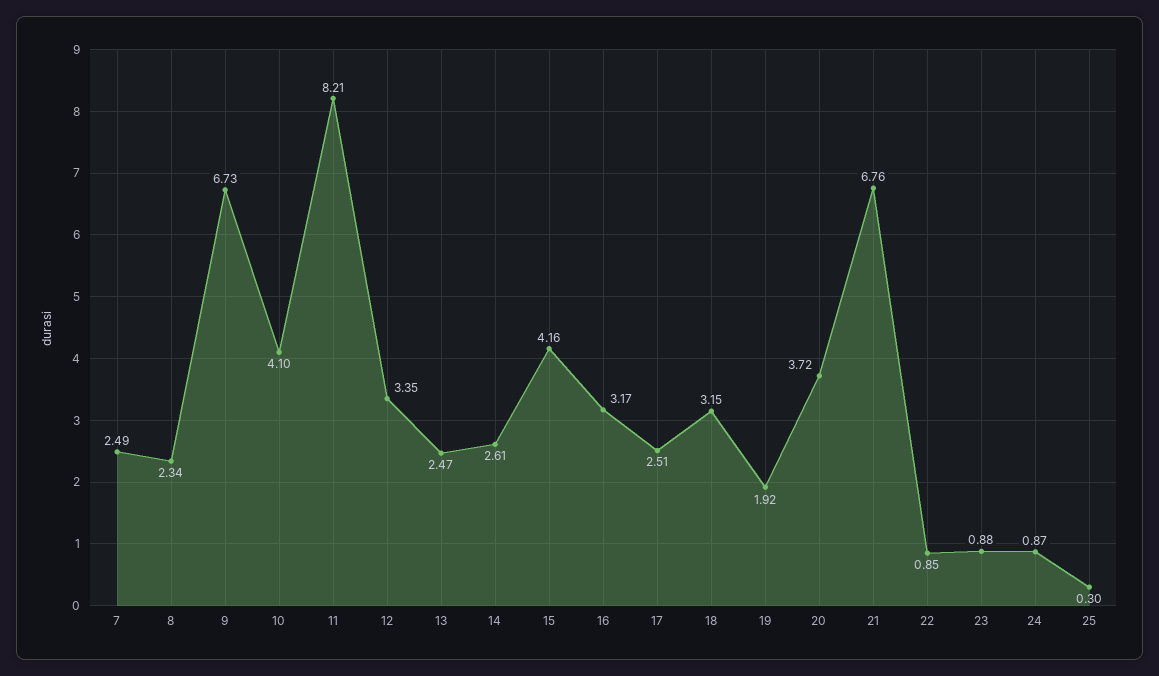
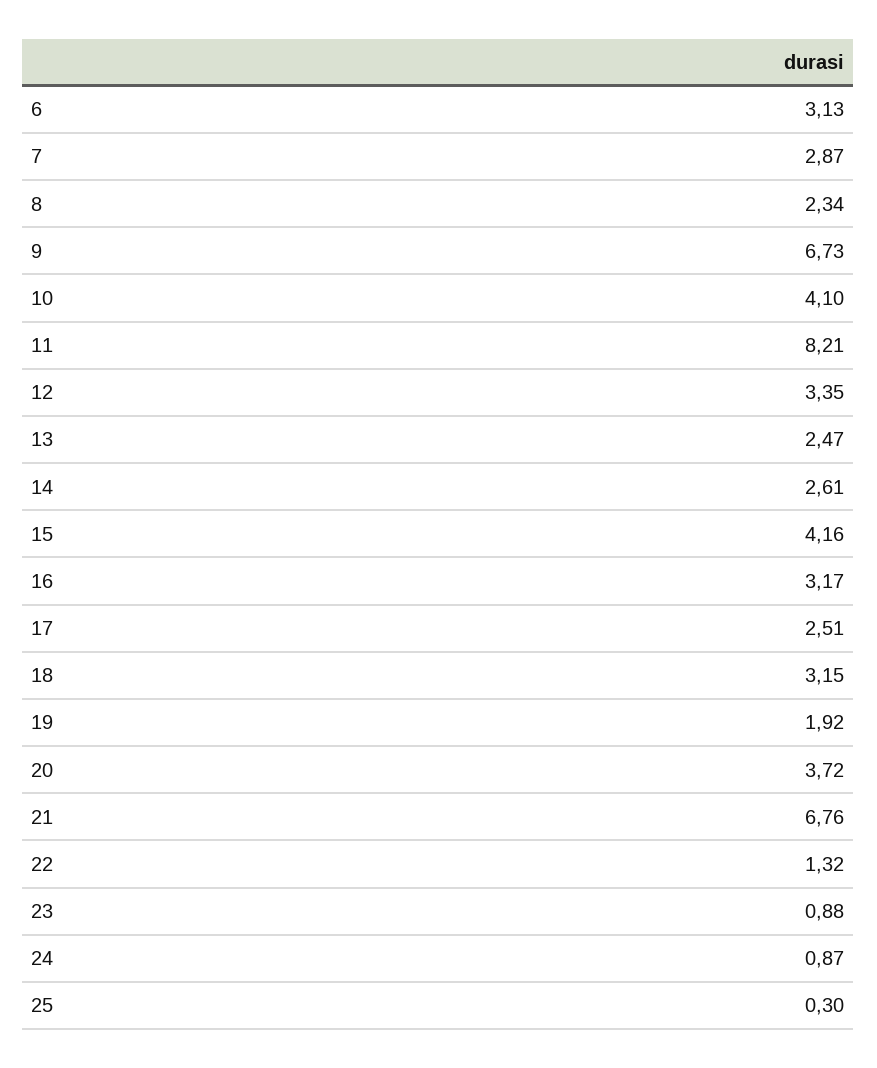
7: 2.49 -> 2.87
22: 0.85 -> 1.32
6: none -> 3.13

